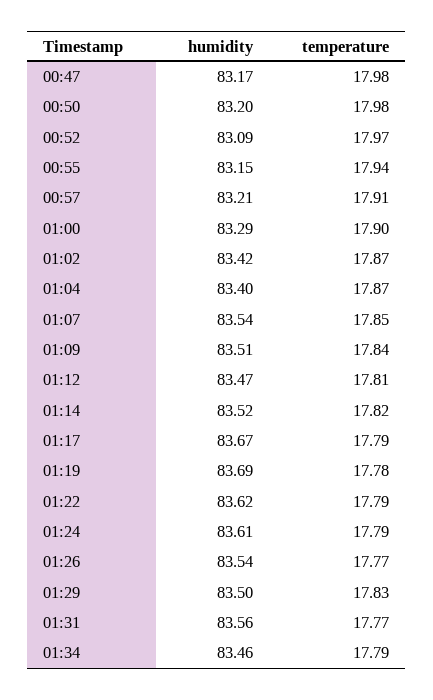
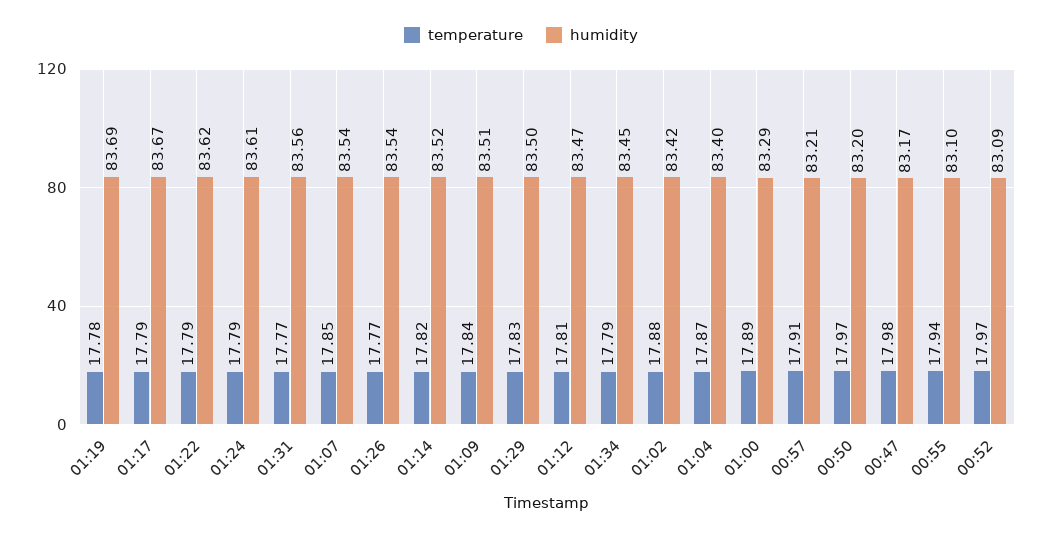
temperature, 00:50: 17.98 -> 17.97
humidity, 00:55: 83.15 -> 83.1
temperature, 01:00: 17.9 -> 17.89
temperature, 01:02: 17.87 -> 17.88
humidity, 01:34: 83.46 -> 83.45

